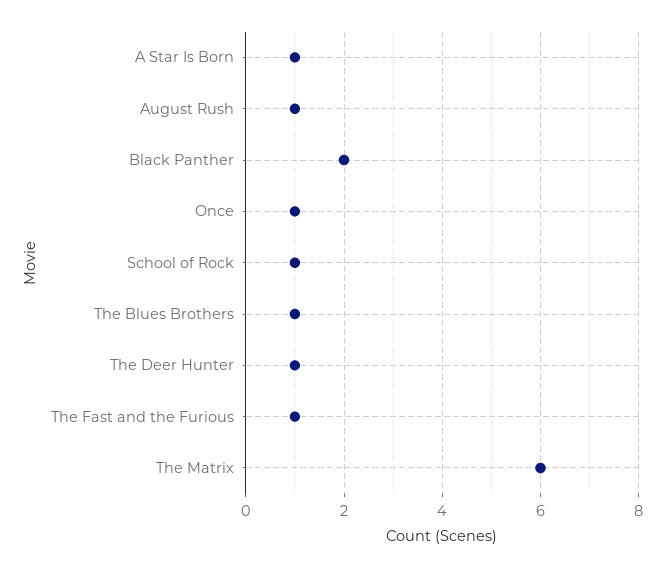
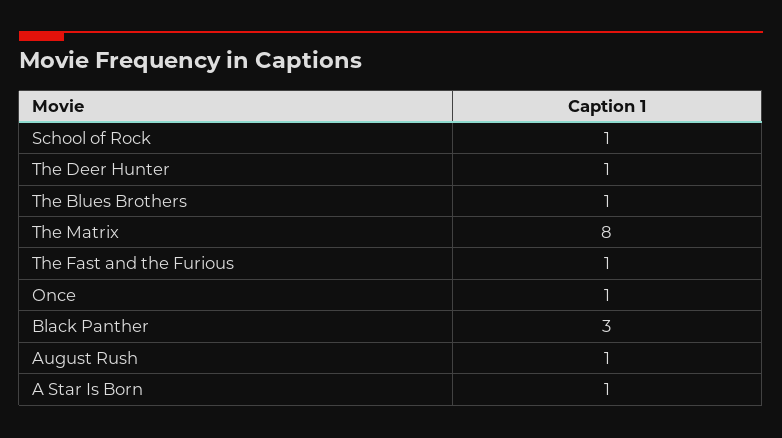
Black Panther: 2 -> 3
The Matrix: 6 -> 8

